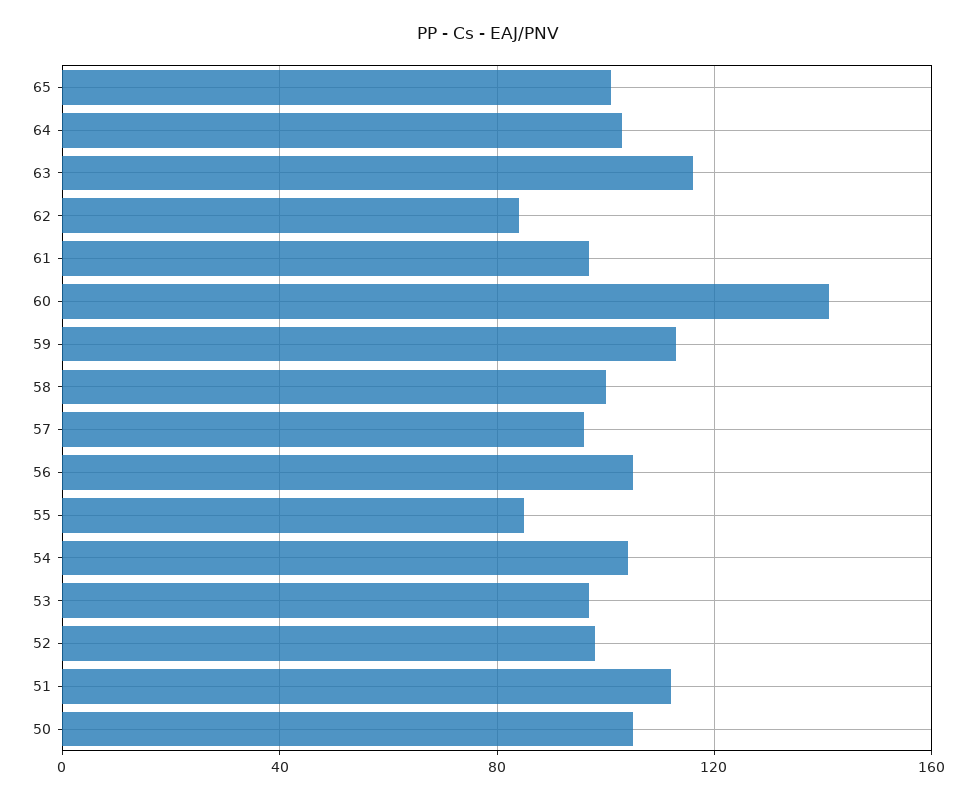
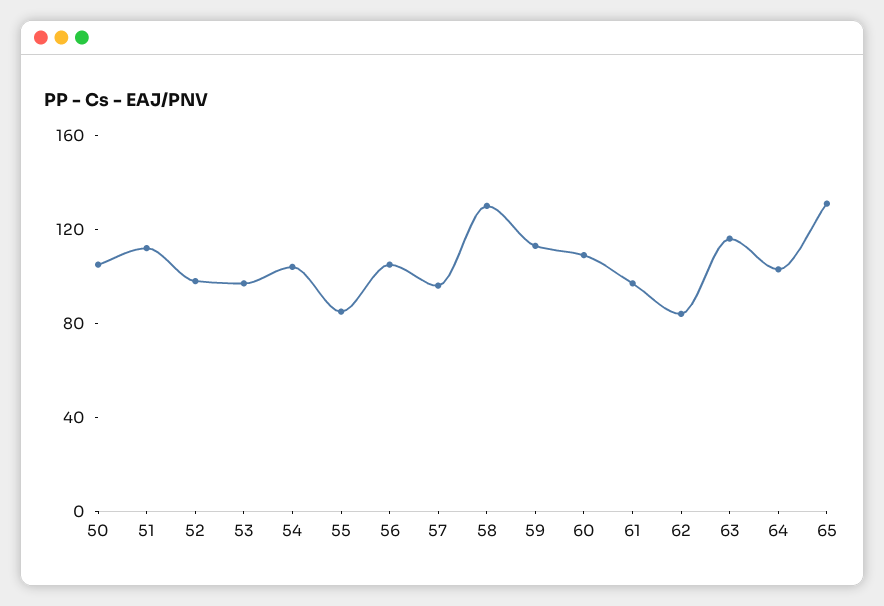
65: 100 -> 130
60: 140 -> 110
58: 100 -> 130

